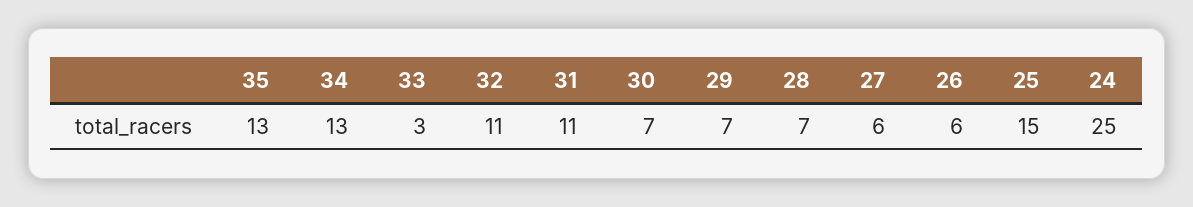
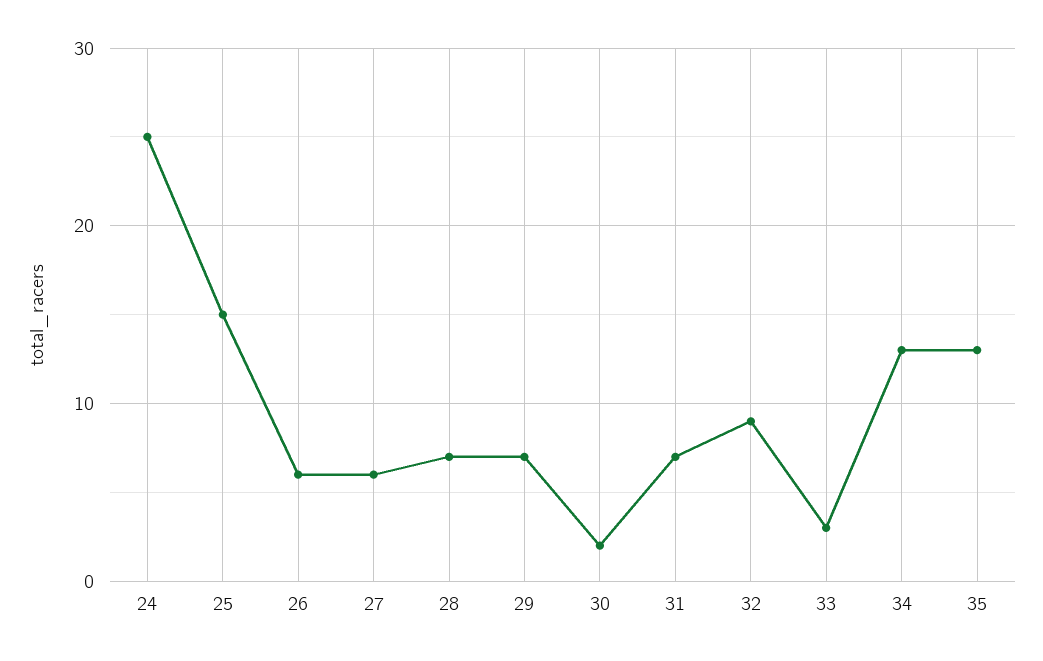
32: 11 -> 9
31: 11 -> 7
30: 7 -> 2

